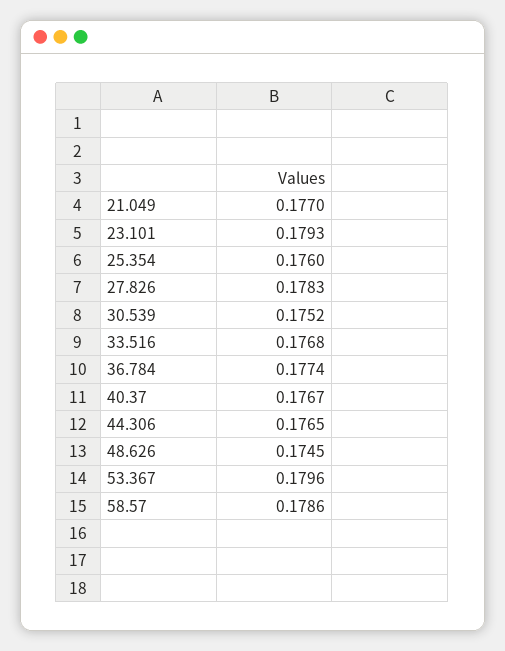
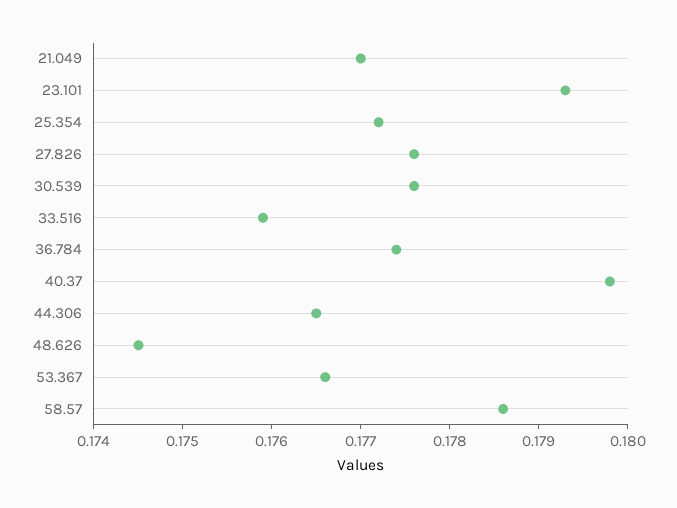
25.354: 0.176 -> 0.1772
27.826: 0.1783 -> 0.1776
30.539: 0.1752 -> 0.1776
33.516: 0.1768 -> 0.1759
40.37: 0.1767 -> 0.1798
53.367: 0.1796 -> 0.1766

